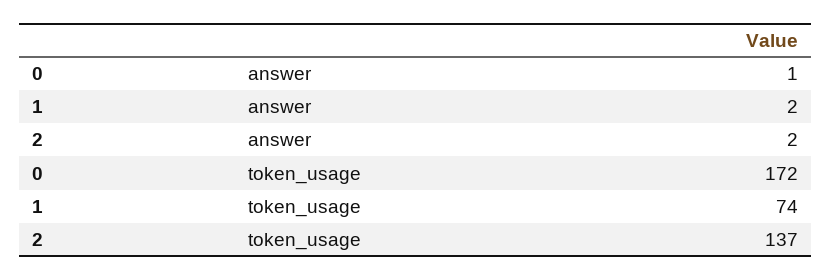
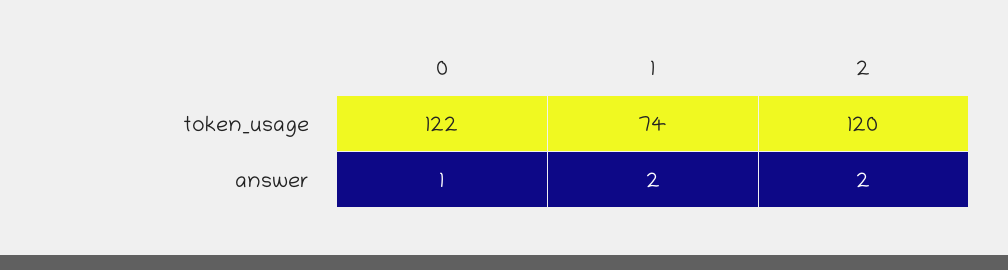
0, token_usage: 172 -> 122
2, token_usage: 137 -> 120

